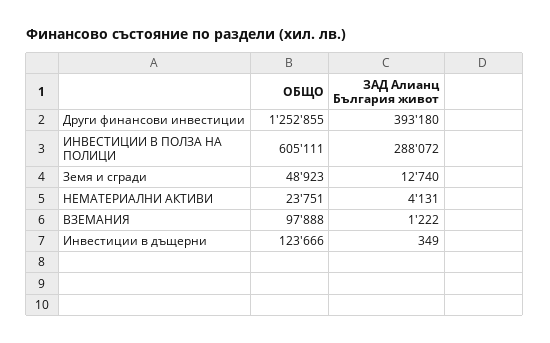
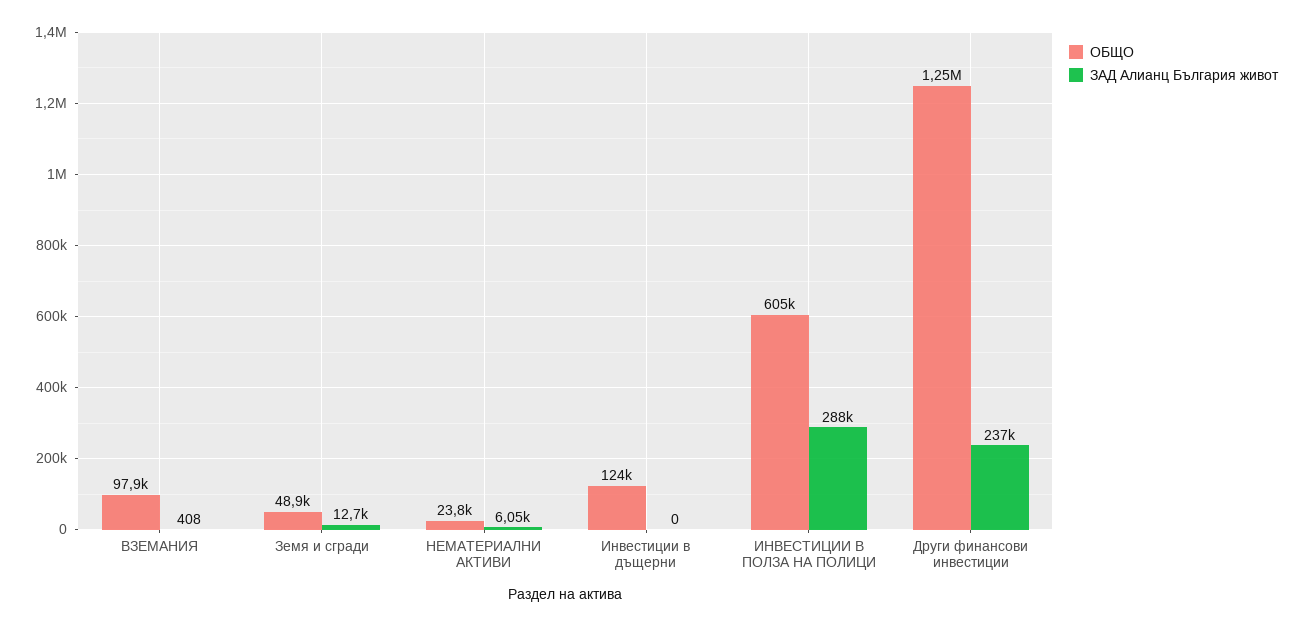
ЗАД Алианц България живот, Други финансови инвестиции: 393180 -> 237000
ЗАД Алианц България живот, НЕМАТЕРИАЛНИ АКТИВИ: 4131 -> 6050
ЗАД Алианц България живот, ВЗЕМАНИЯ: 1222 -> 408
ЗАД Алианц България живот, Инвестиции в дъщерни: 349 -> 0

